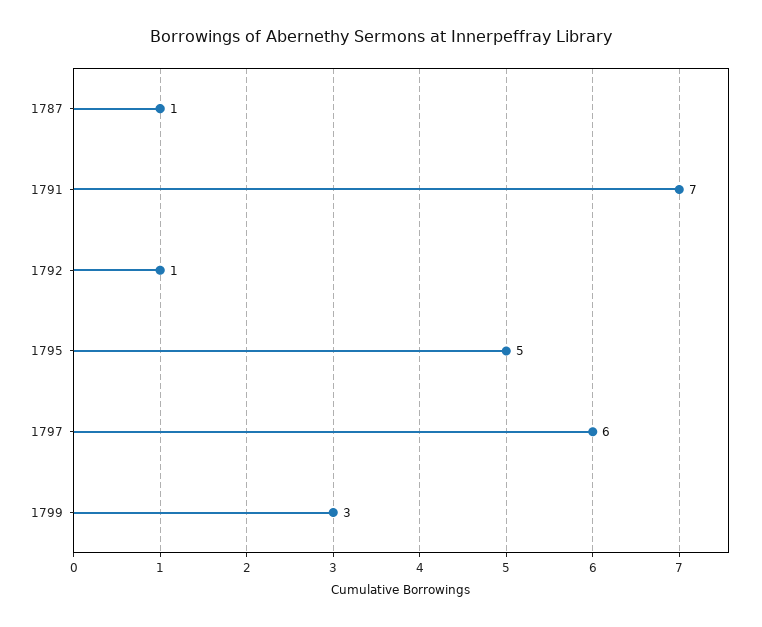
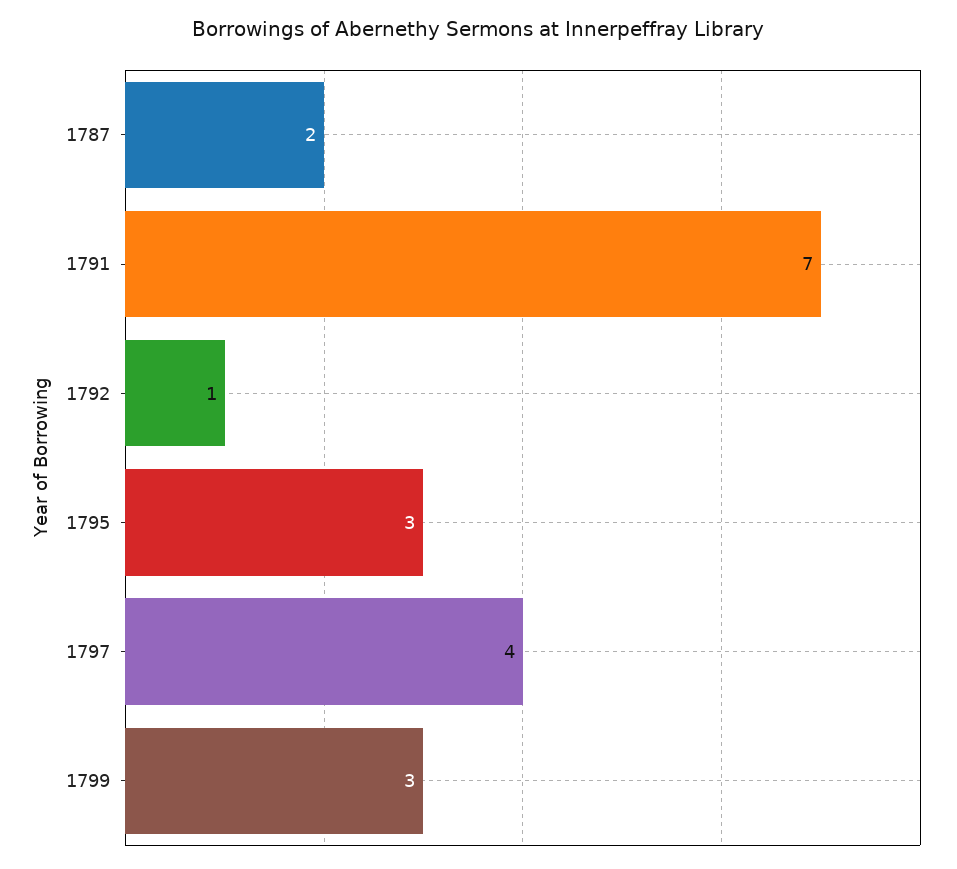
1787: 1 -> 2
1795: 5 -> 3
1797: 6 -> 4

